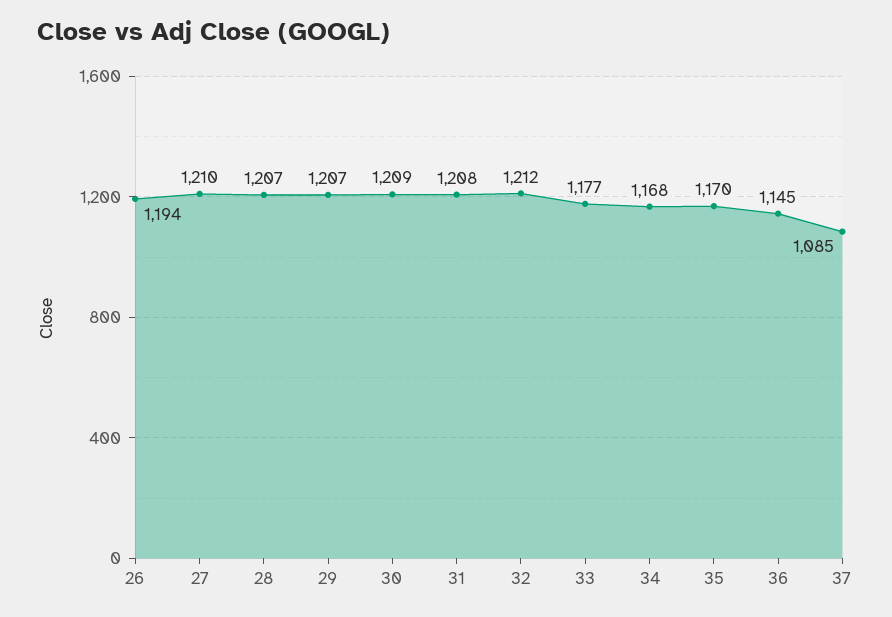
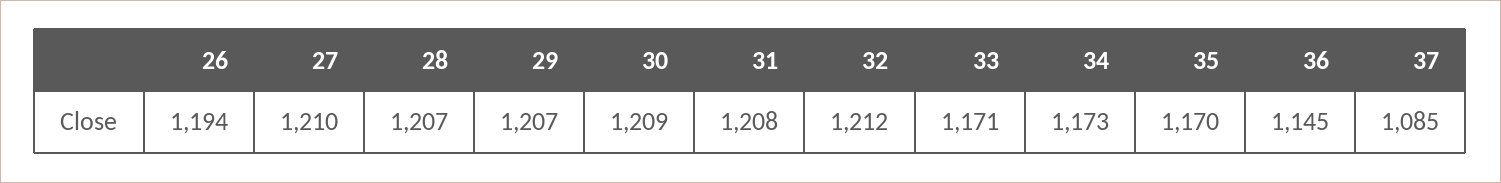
33: 1177 -> 1171
34: 1168 -> 1173

